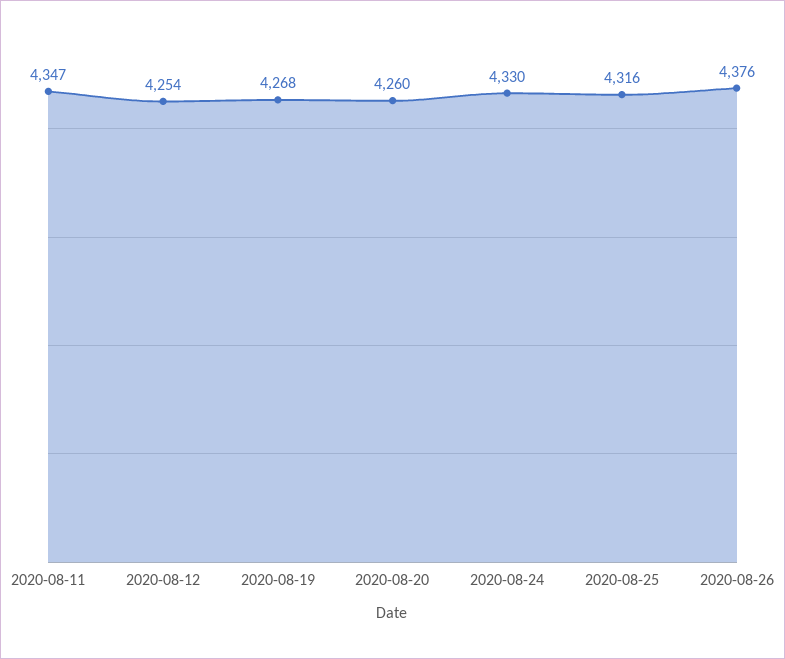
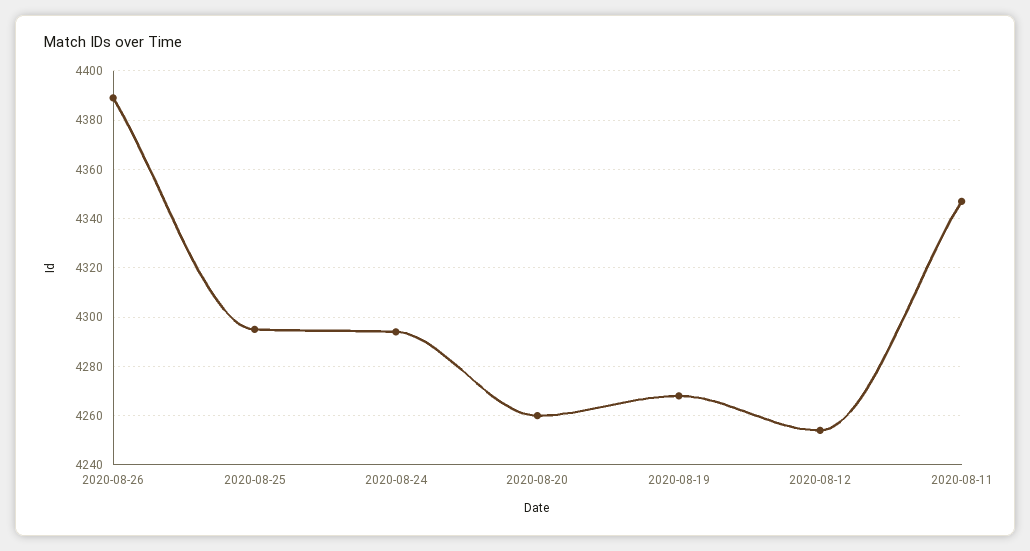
2020-08-24: 4330 -> 4295
2020-08-25: 4316 -> 4295
2020-08-26: 4376 -> 4390

